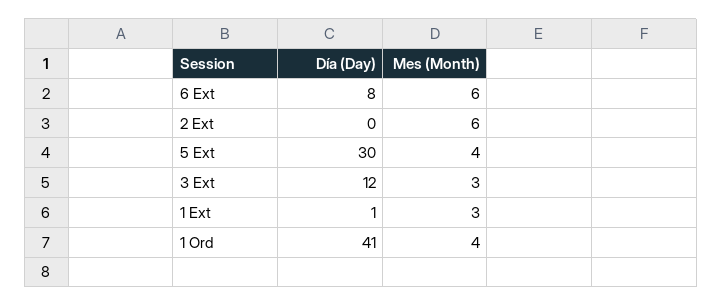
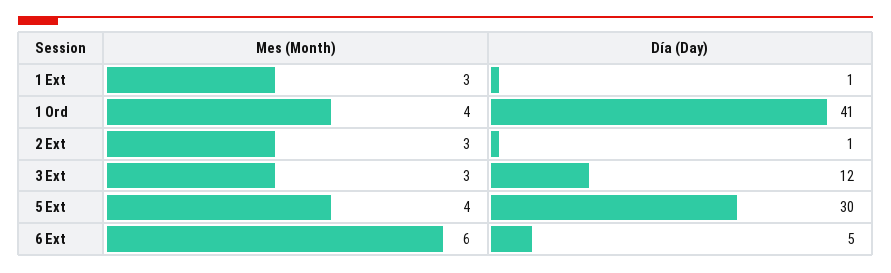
Día (Day), 6 Ext: 8 -> 5
Día (Day), 2 Ext: 0 -> 1
Mes (Month), 2 Ext: 6 -> 3

